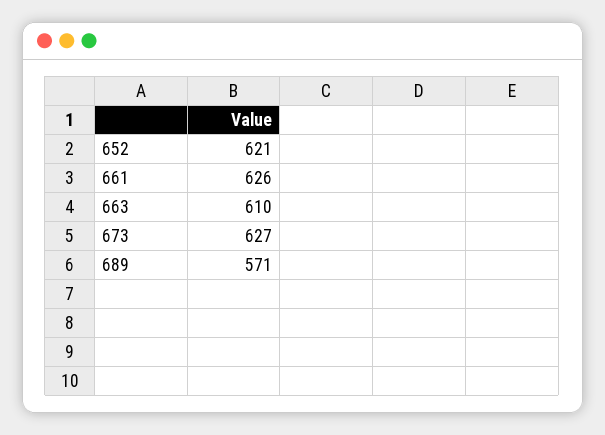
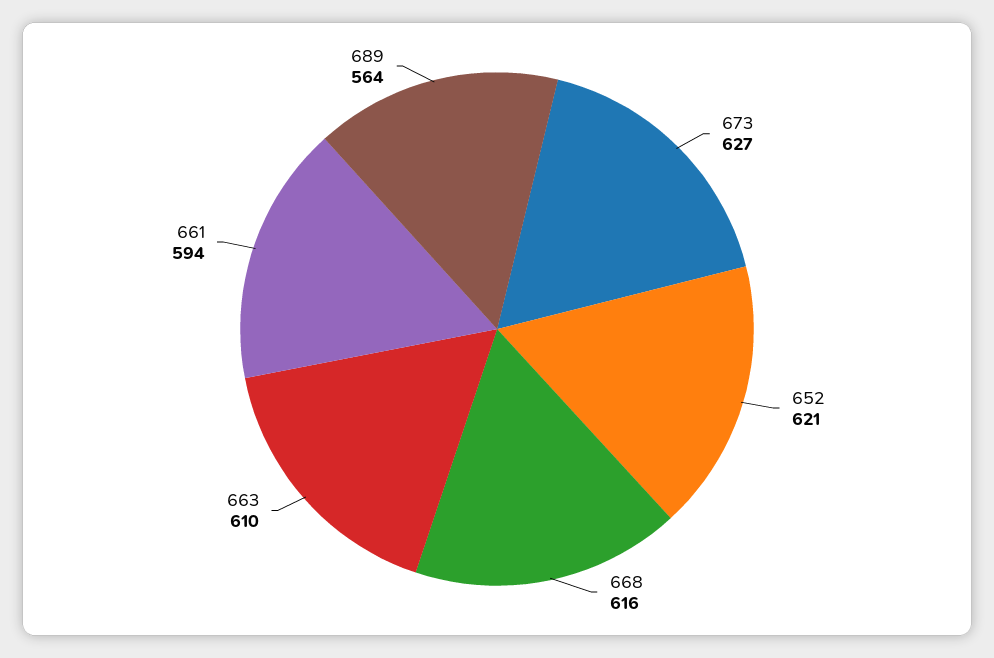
661: 626 -> 594
689: 571 -> 564
668: none -> 616

